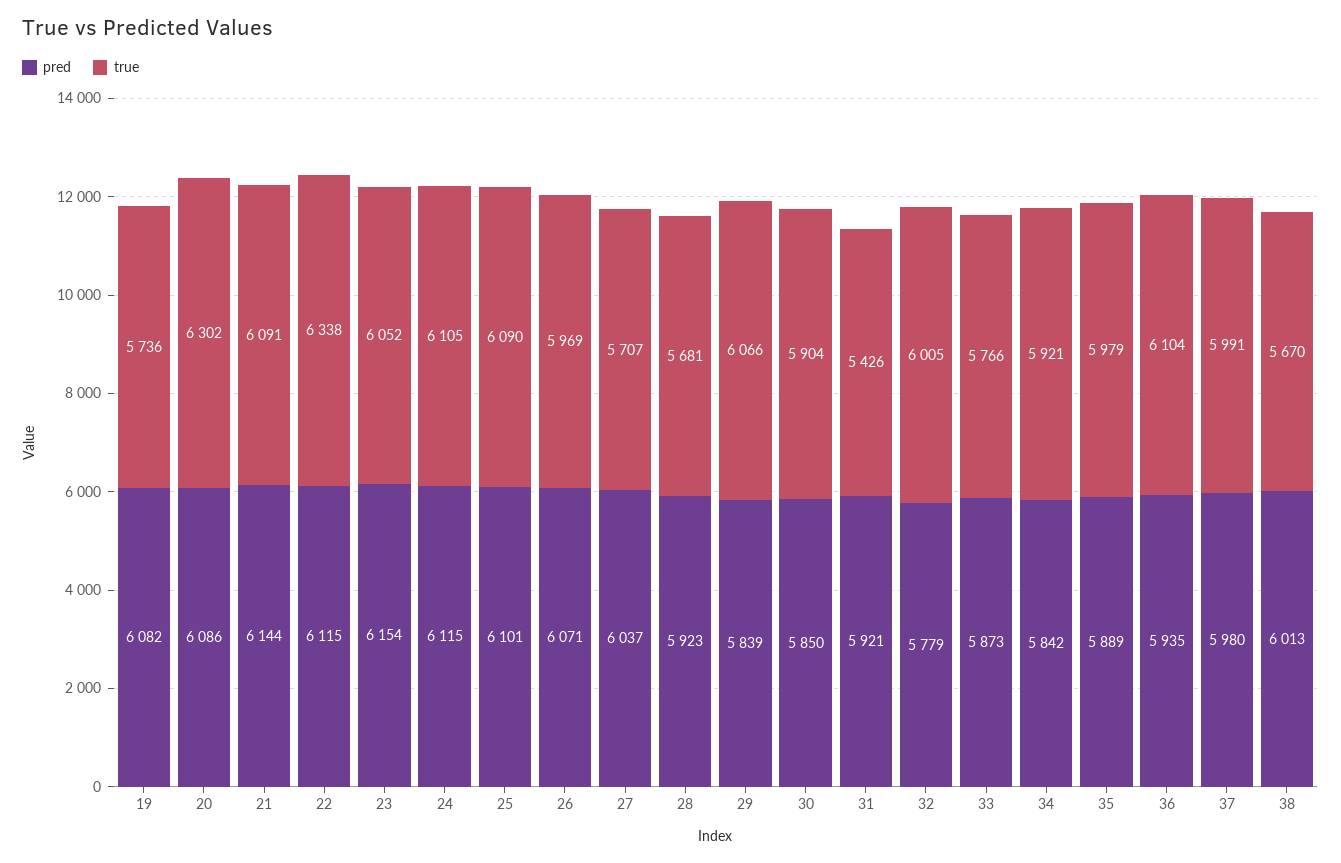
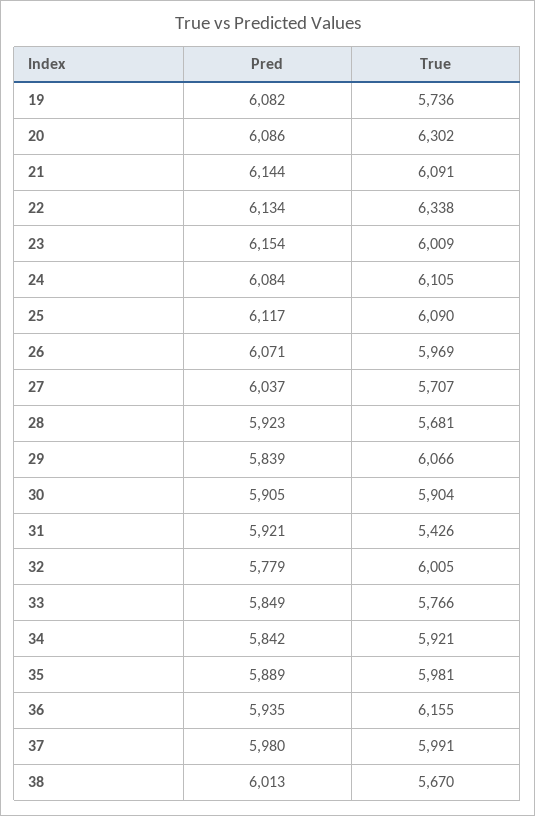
pred, 22: 6115 -> 6134
true, 23: 6052 -> 6009
pred, 24: 6115 -> 6084
pred, 25: 6101 -> 6117
pred, 30: 5850 -> 5905
pred, 33: 5873 -> 5849
true, 35: 5979 -> 5981
true, 36: 6104 -> 6155

